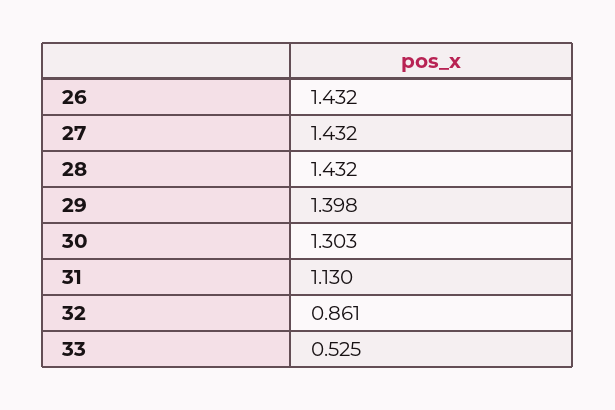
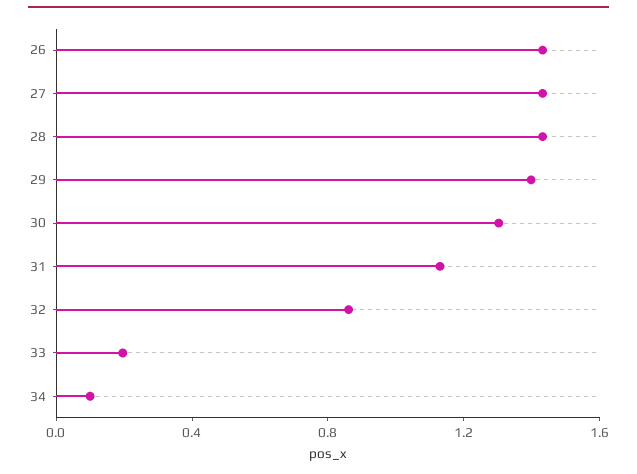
33: 0.525 -> 0.2
34: none -> 0.1

